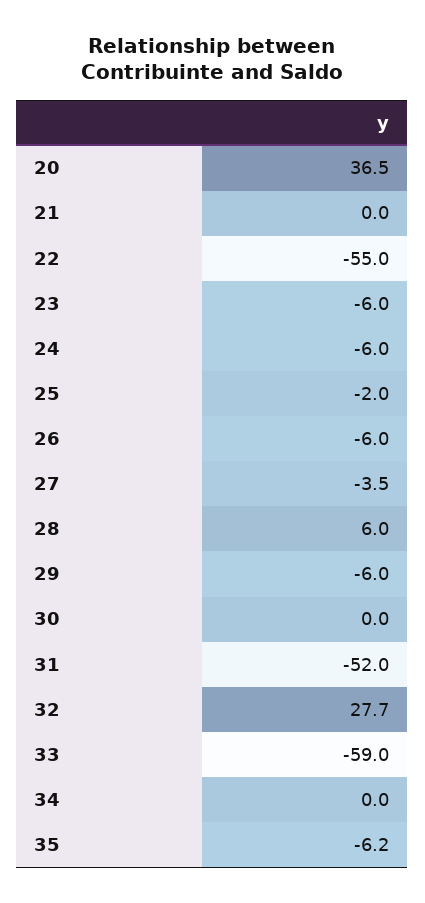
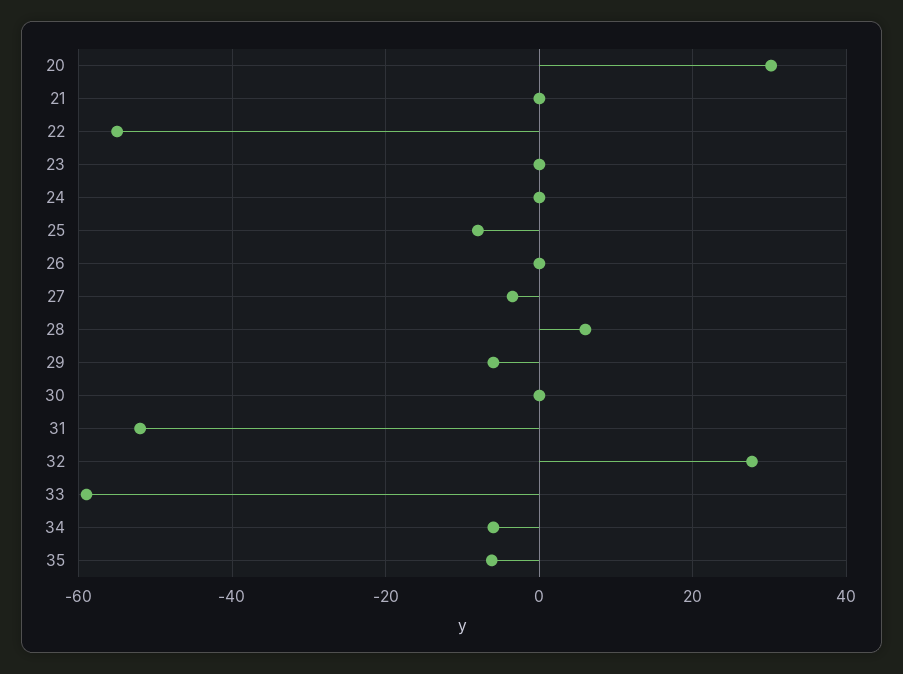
20: 36.5 -> 30
23: -6 -> 0
24: -6 -> 0
25: -2 -> -8
26: -6 -> 0
34: 0 -> -6

